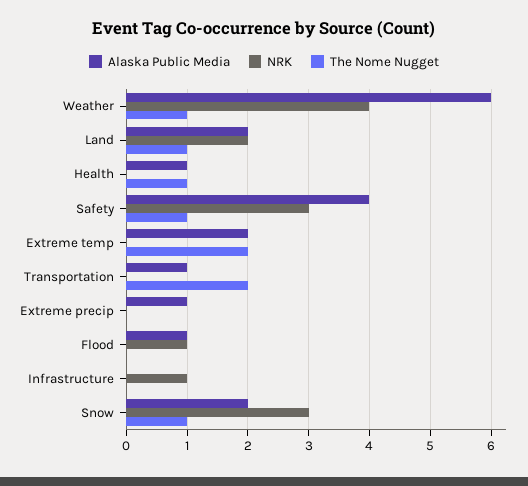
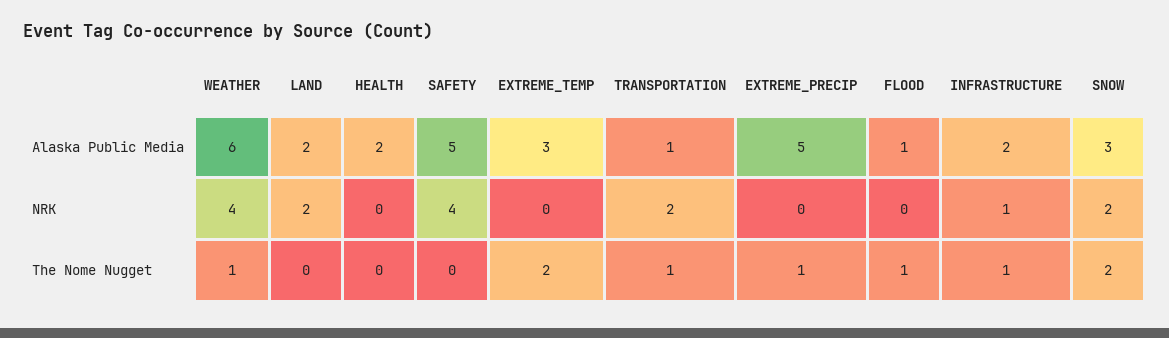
The Nome Nugget, Land: 1 -> 0
Alaska Public Media, Health: 1 -> 2
The Nome Nugget, Health: 1 -> 0
Alaska Public Media, Safety: 4 -> 5
NRK, Safety: 3 -> 4
The Nome Nugget, Safety: 1 -> 0
Alaska Public Media, Extreme temp: 2 -> 3
NRK, Transportation: 0 -> 2
The Nome Nugget, Transportation: 2 -> 1
Alaska Public Media, Extreme precip: 1 -> 5
The Nome Nugget, Extreme precip: 0 -> 1
NRK, Flood: 1 -> 0
The Nome Nugget, Flood: 0 -> 1
Alaska Public Media, Infrastructure: 0 -> 2
The Nome Nugget, Infrastructure: 0 -> 1
Alaska Public Media, Snow: 2 -> 3
NRK, Snow: 3 -> 2
The Nome Nugget, Snow: 1 -> 2

